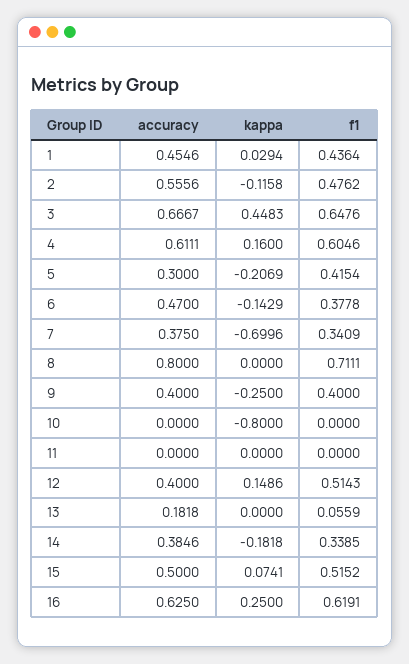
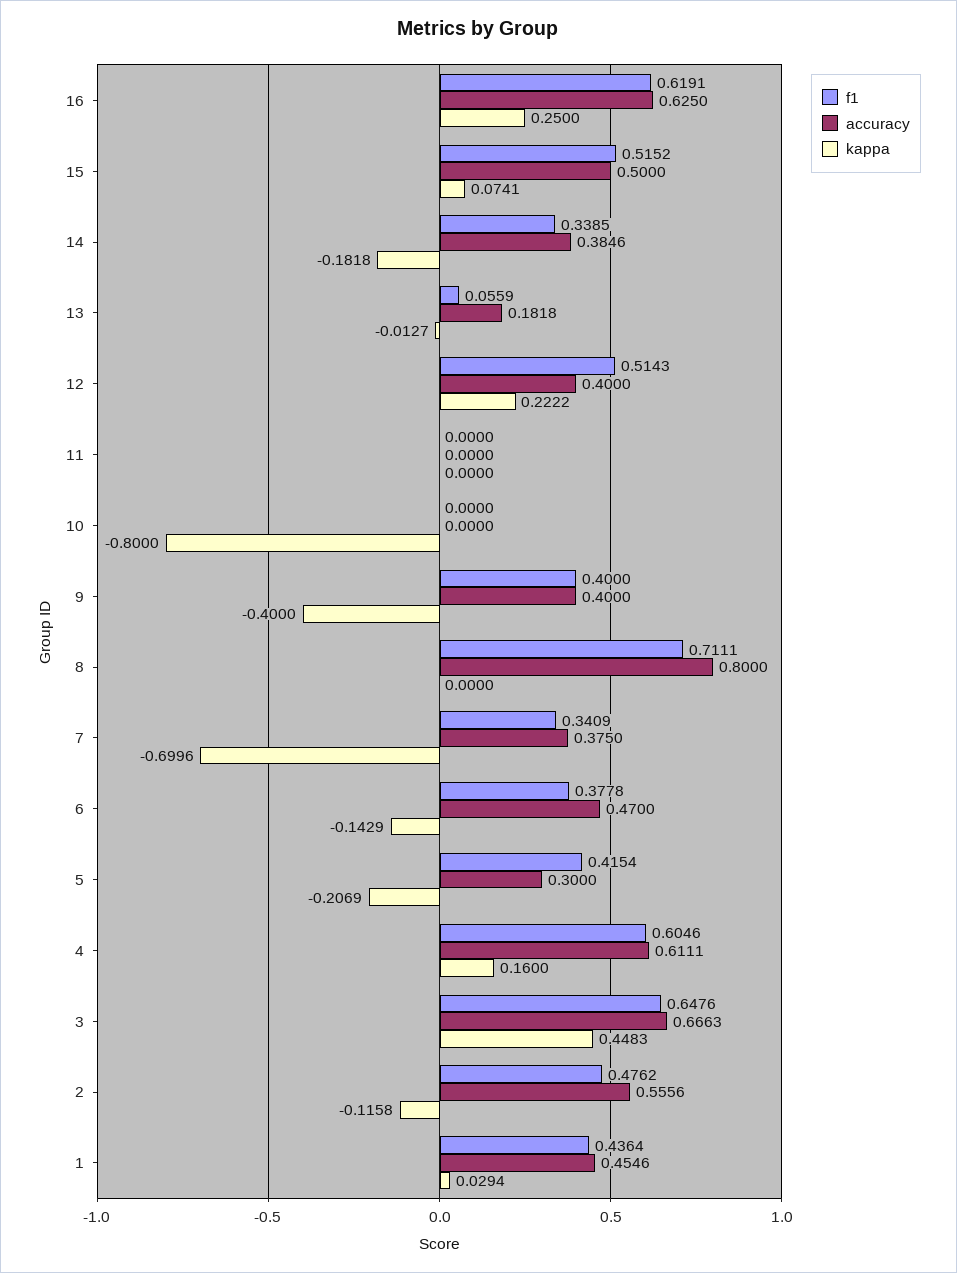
accuracy, 3: 0.6667 -> 0.6663
kappa, 9: -0.25 -> -0.4
kappa, 12: 0.1486 -> 0.2222
kappa, 13: 0 -> -0.0127

